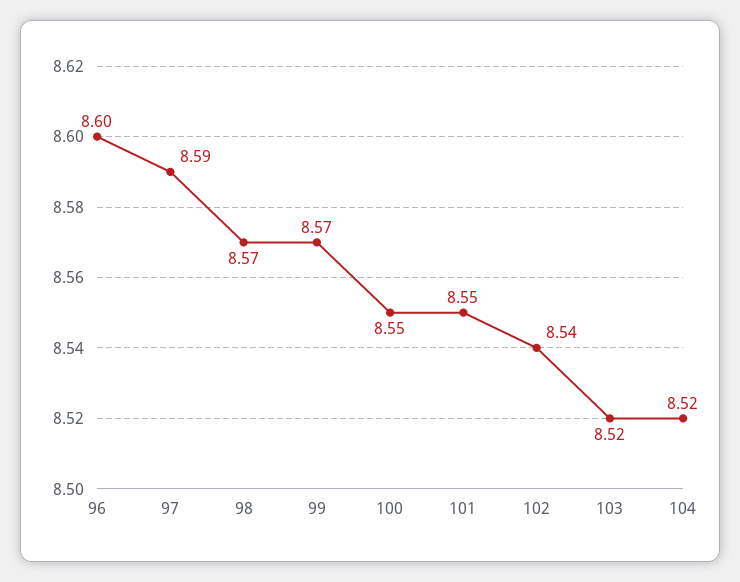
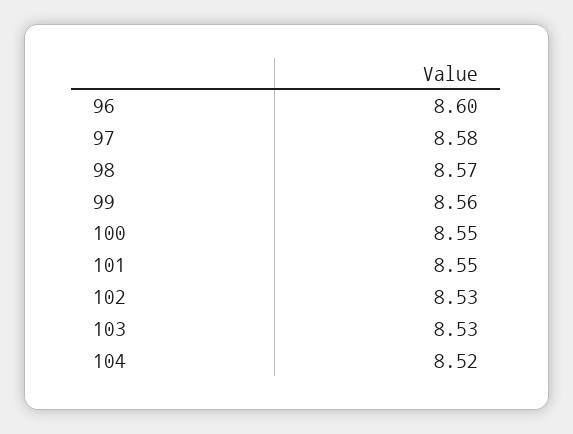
97: 8.59 -> 8.58
99: 8.57 -> 8.56
102: 8.54 -> 8.53
103: 8.52 -> 8.53

